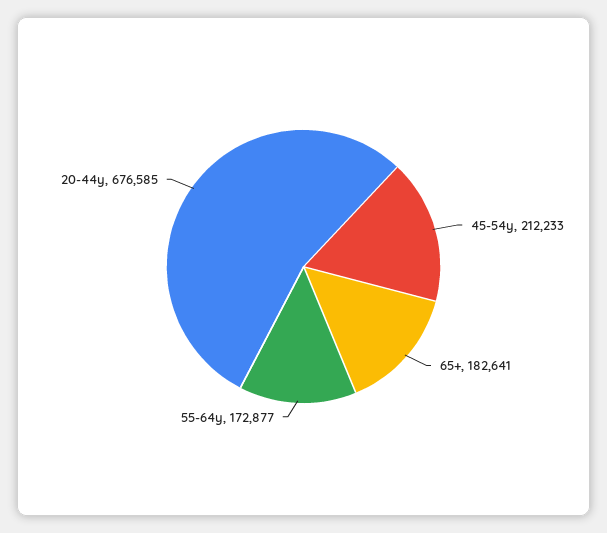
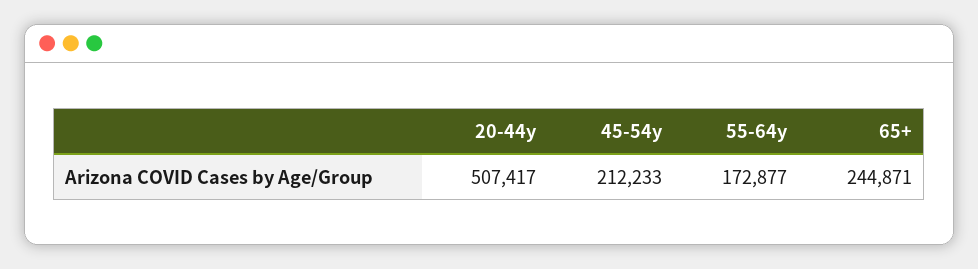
65+: 182641 -> 244871
20-44y: 676585 -> 507417

